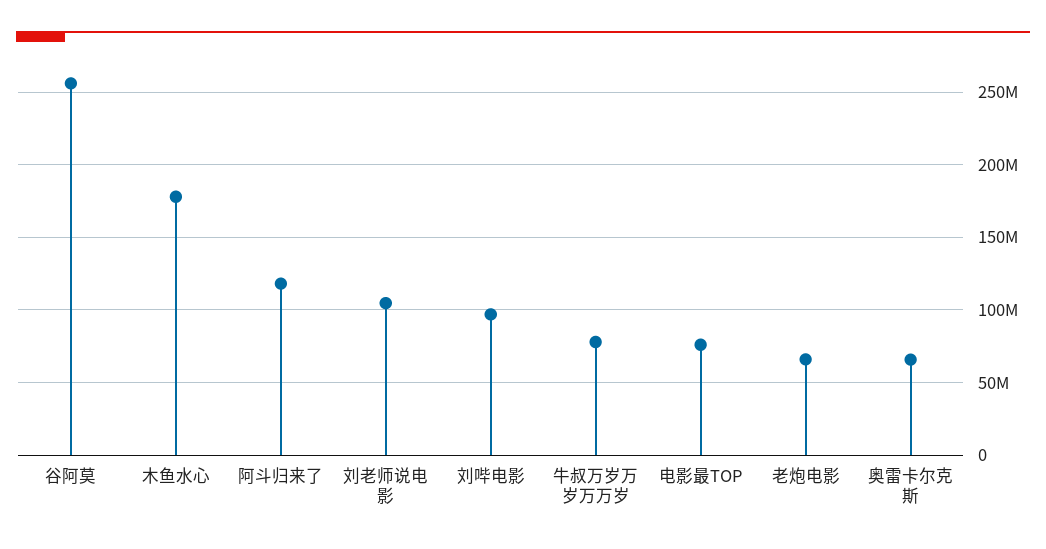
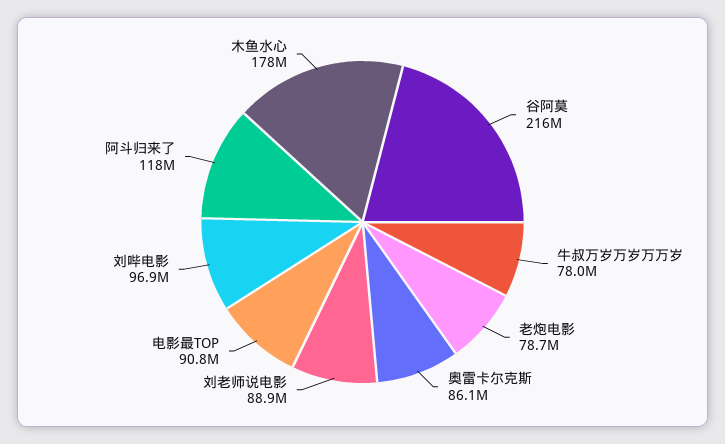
谷阿莫: 255000000 -> 216000000
刘老师说电影: 105000000 -> 88900000
电影最TOP: 75000000 -> 90800000
老炮电影: 65000000 -> 78700000
奥雷卡尔克斯: 65000000 -> 86100000

